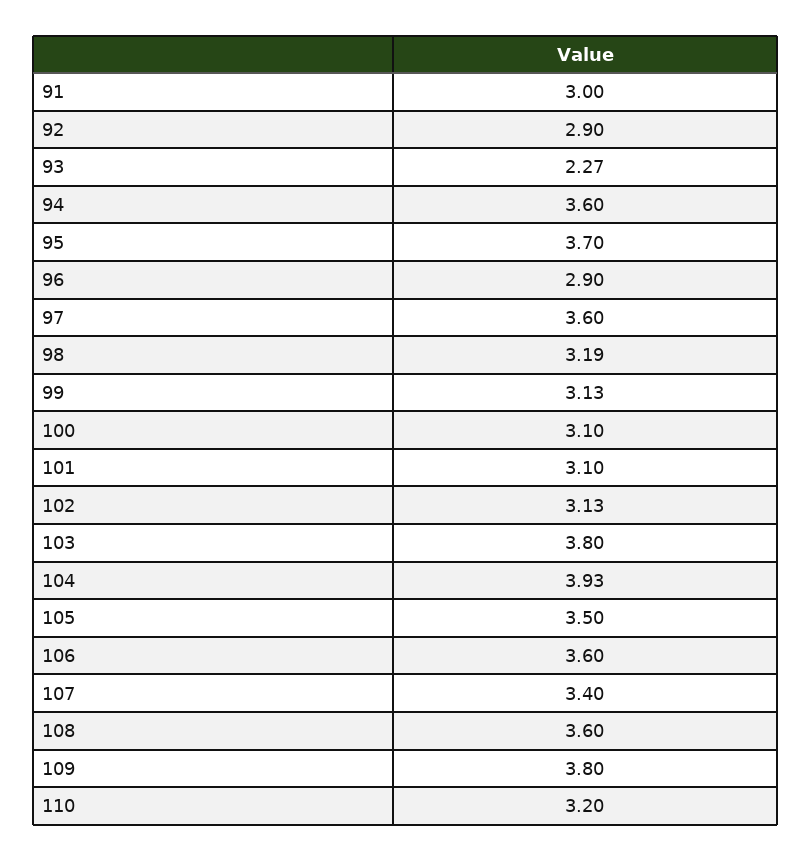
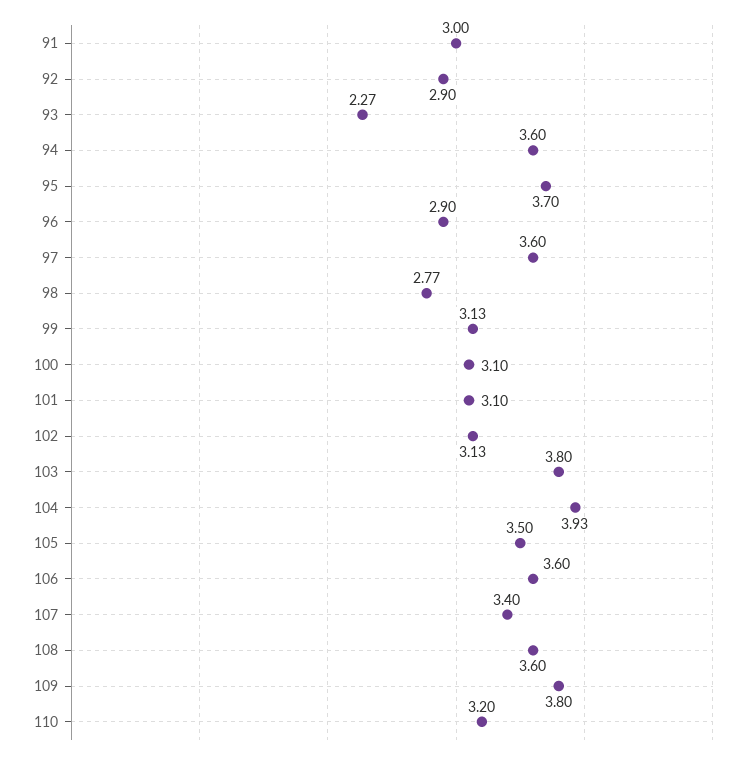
98: 3.19 -> 2.77

